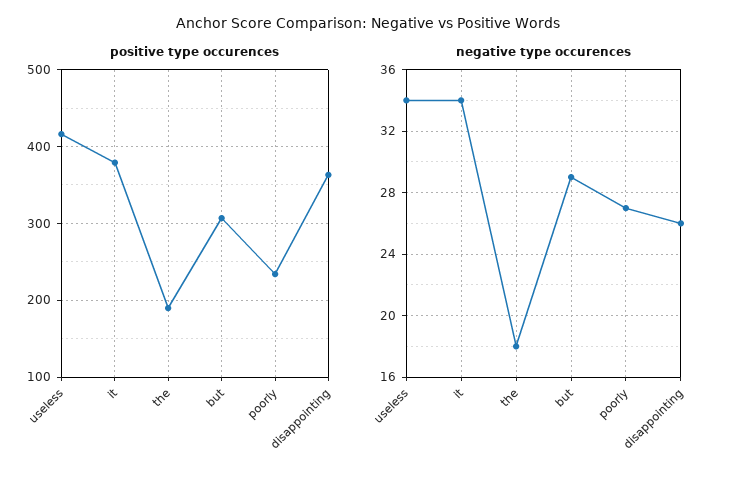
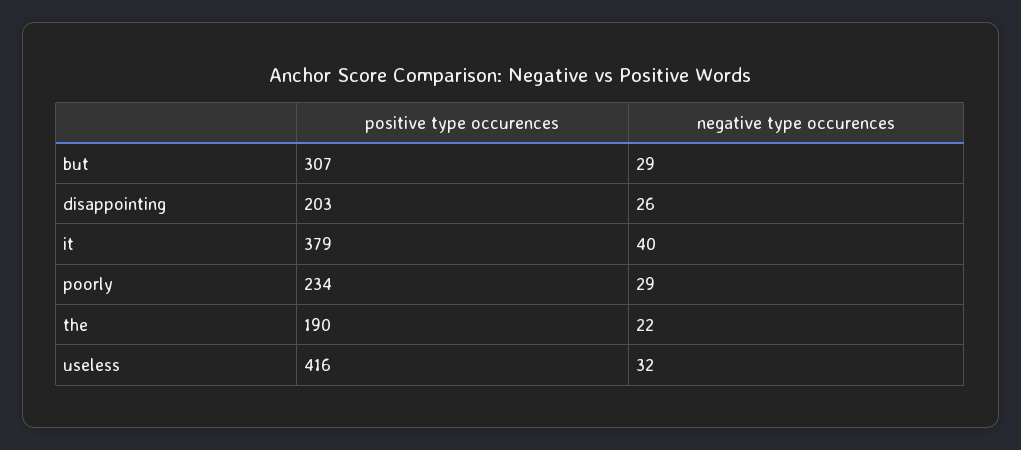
positive type occurences, disappointing: 360 -> 203
negative type occurences, useless: 34 -> 32
negative type occurences, it: 34 -> 40
negative type occurences, the: 18 -> 22
negative type occurences, poorly: 27 -> 29

